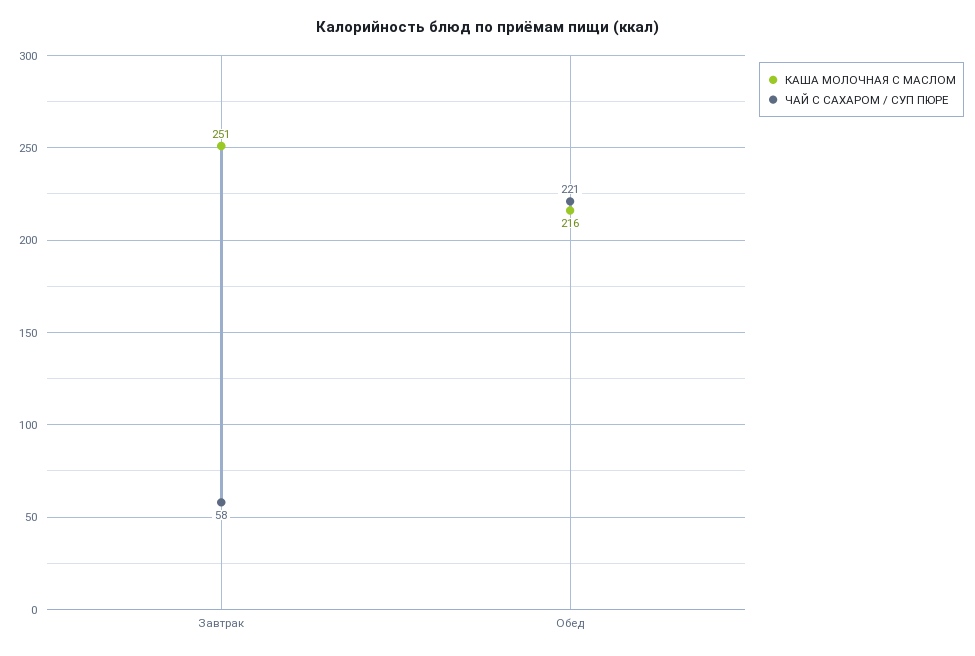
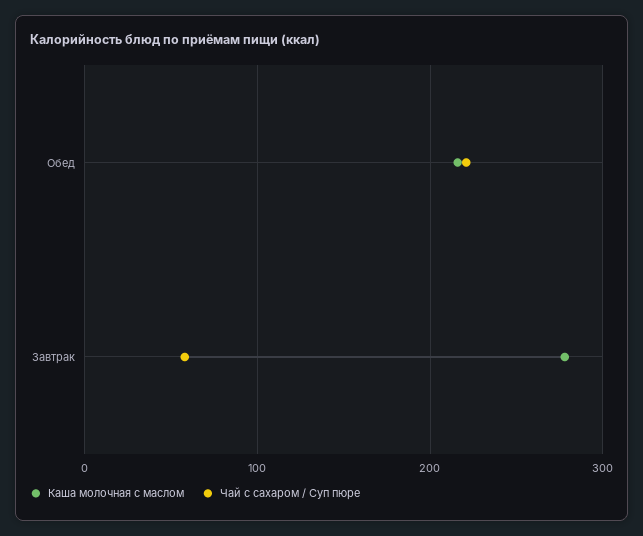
КАША МОЛОЧНАЯ C МАСЛОМ, Завтрак: 251 -> 280

